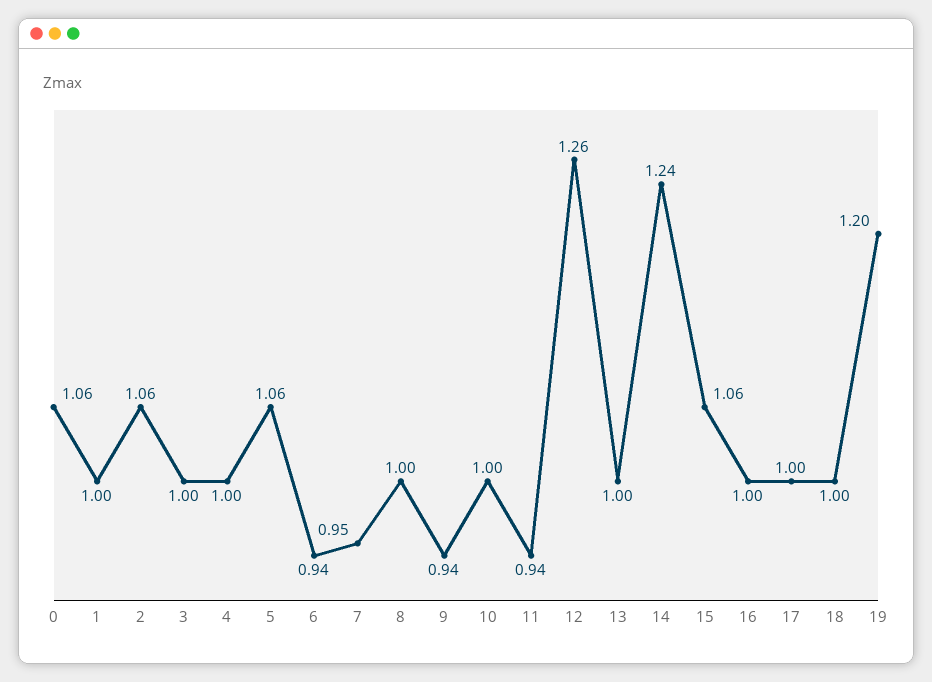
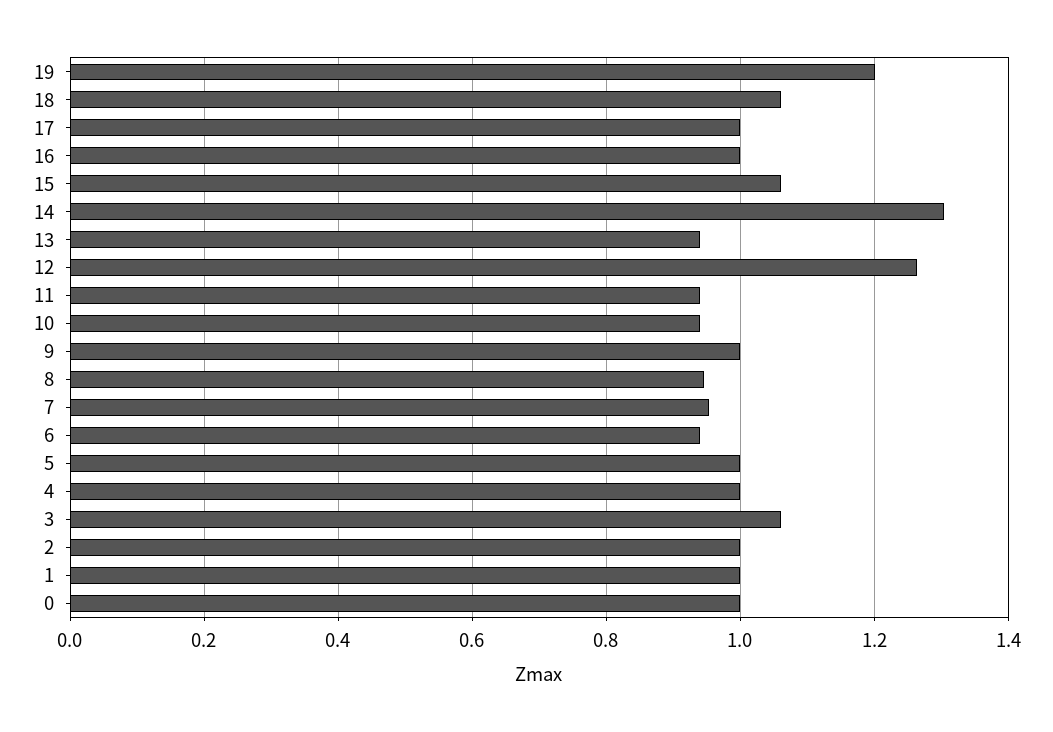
0: 1.06 -> 1
2: 1.06 -> 1
3: 1 -> 1.06
5: 1.06 -> 1
8: 1 -> 0.94
9: 0.94 -> 1
10: 1 -> 0.94
13: 1 -> 0.94
14: 1.24 -> 1.3
18: 1 -> 1.06

